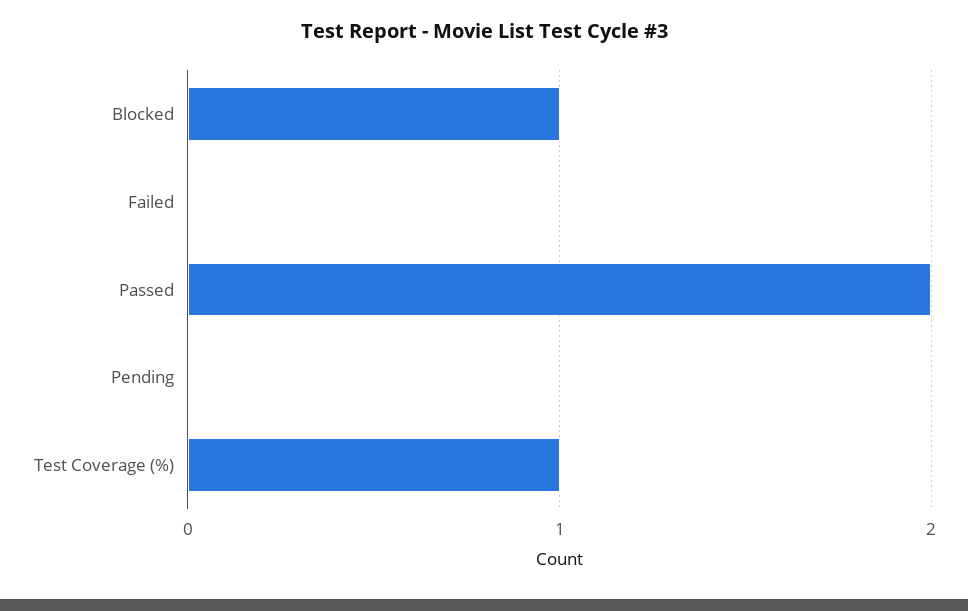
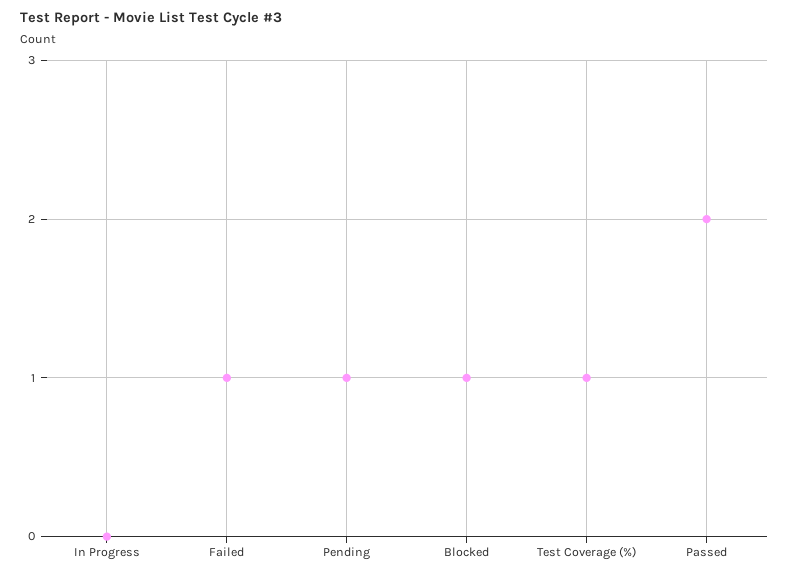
Failed: 0 -> 1
Pending: 0 -> 1
In Progress: none -> 0

